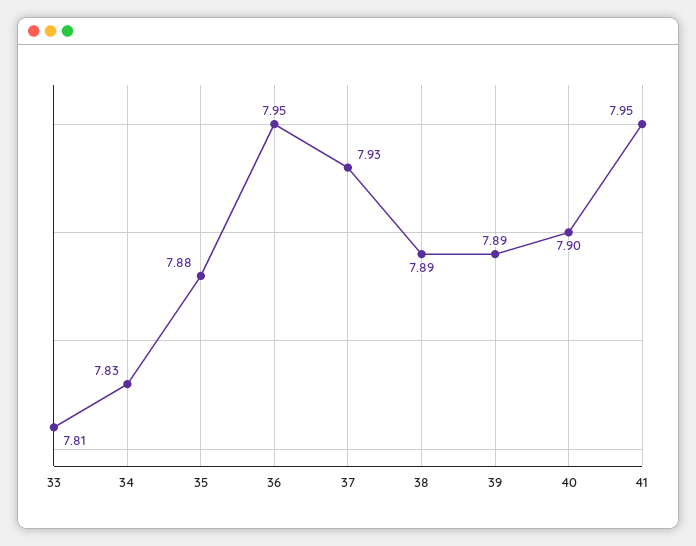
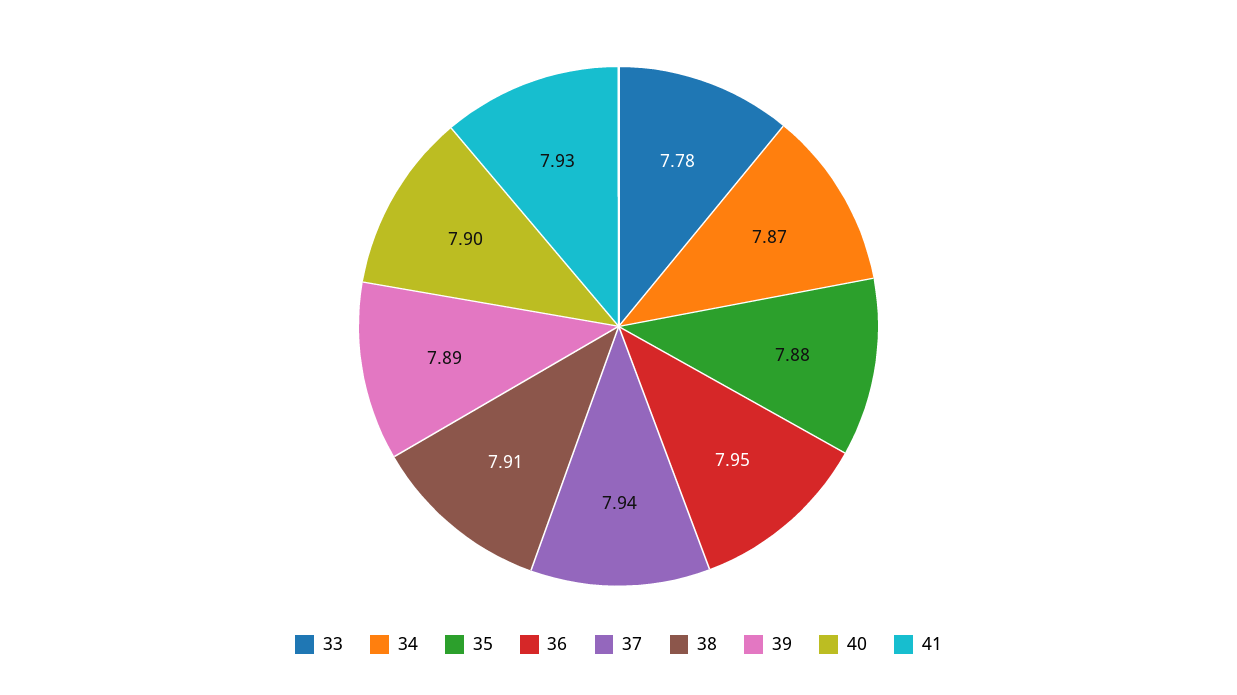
33: 7.81 -> 7.78
34: 7.83 -> 7.87
37: 7.93 -> 7.94
38: 7.89 -> 7.91
41: 7.95 -> 7.93

